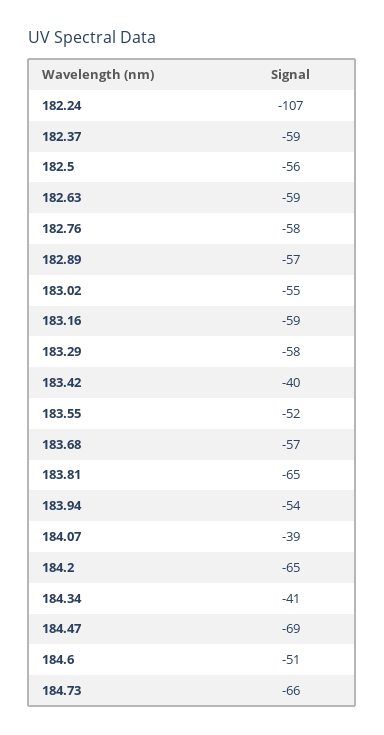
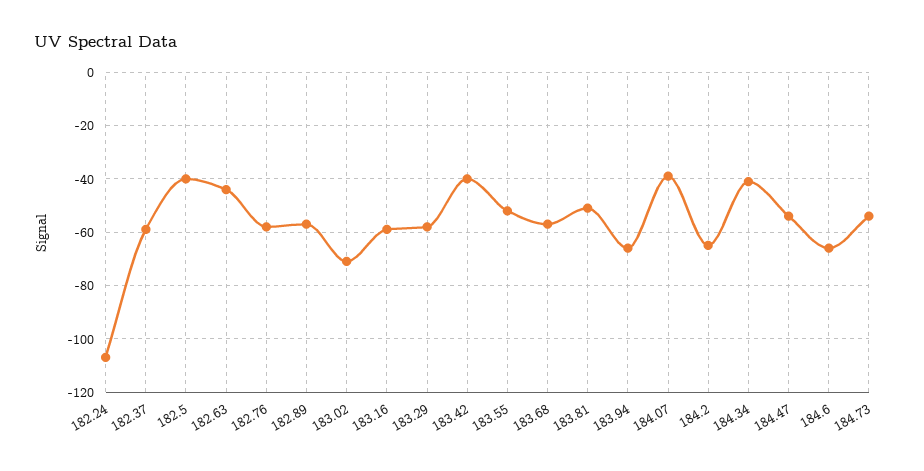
182.5: -56 -> -40
182.63: -59 -> -45
183.02: -55 -> -70
183.81: -65 -> -50
183.94: -54 -> -65
184.47: -69 -> -55
184.6: -51 -> -65
184.73: -66 -> -55

